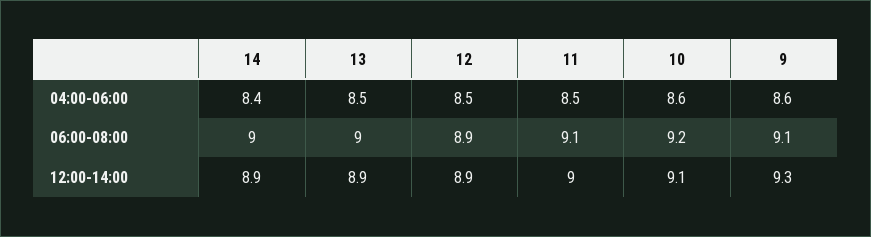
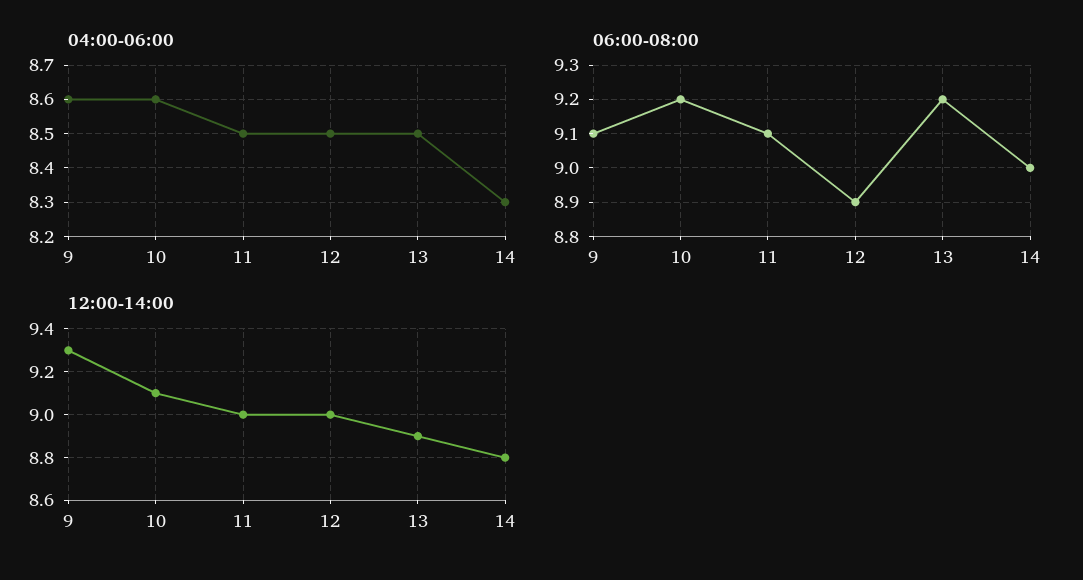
04:00-06:00, 14: 8.4 -> 8.3
06:00-08:00, 13: 9 -> 9.2
12:00-14:00, 14: 8.9 -> 8.8
12:00-14:00, 12: 8.9 -> 9

